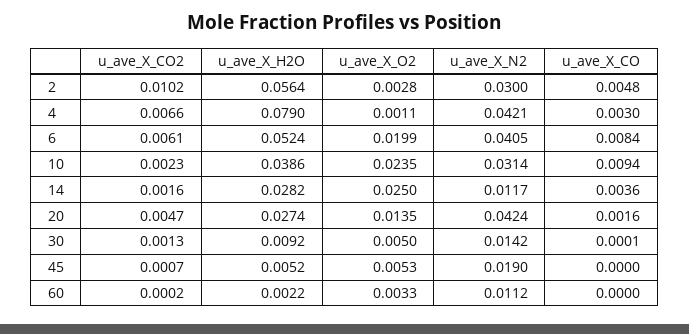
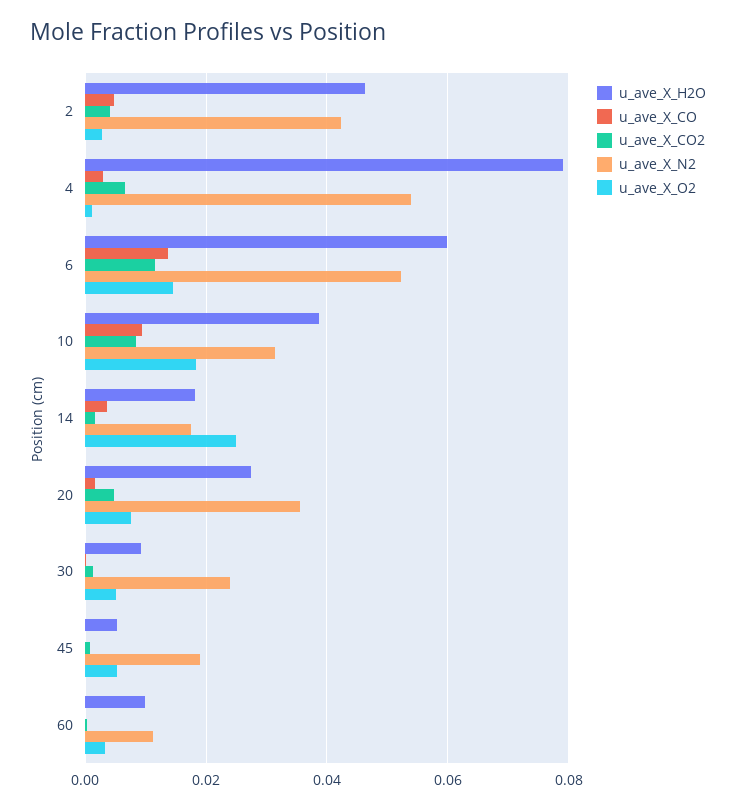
u_ave_X_CO2, 2: 0.0102 -> 0.004
u_ave_X_H2O, 2: 0.0564 -> 0.046
u_ave_X_N2, 2: 0.03 -> 0.042
u_ave_X_N2, 4: 0.0421 -> 0.054
u_ave_X_CO2, 6: 0.0061 -> 0.012
u_ave_X_H2O, 6: 0.0524 -> 0.06
u_ave_X_O2, 6: 0.0199 -> 0.014
u_ave_X_N2, 6: 0.0405 -> 0.052
u_ave_X_CO, 6: 0.0084 -> 0.014
u_ave_X_CO2, 10: 0.0023 -> 0.008
u_ave_X_O2, 10: 0.0235 -> 0.018
u_ave_X_H2O, 14: 0.0282 -> 0.018
u_ave_X_N2, 14: 0.0117 -> 0.018
u_ave_X_O2, 20: 0.0135 -> 0.008
u_ave_X_N2, 20: 0.0424 -> 0.036
u_ave_X_N2, 30: 0.0142 -> 0.024
u_ave_X_H2O, 60: 0.0022 -> 0.01

